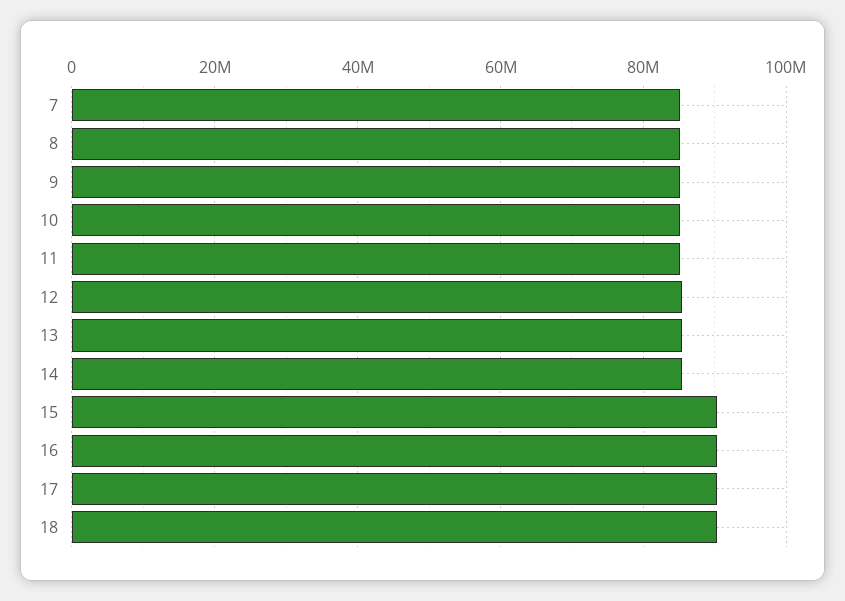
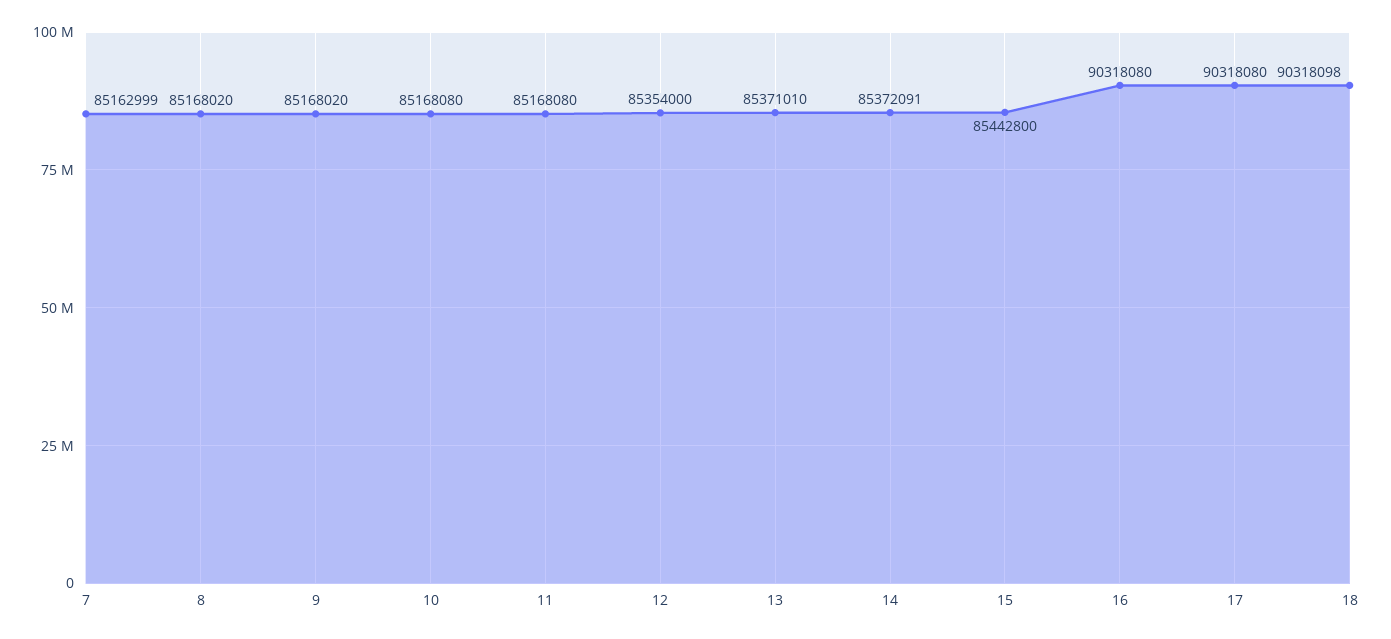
15: 90000000 -> 85442800

